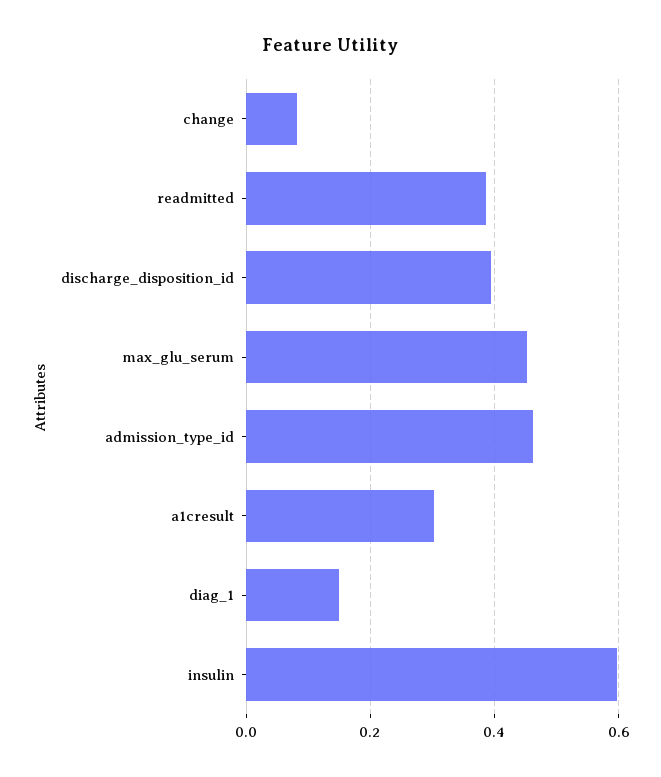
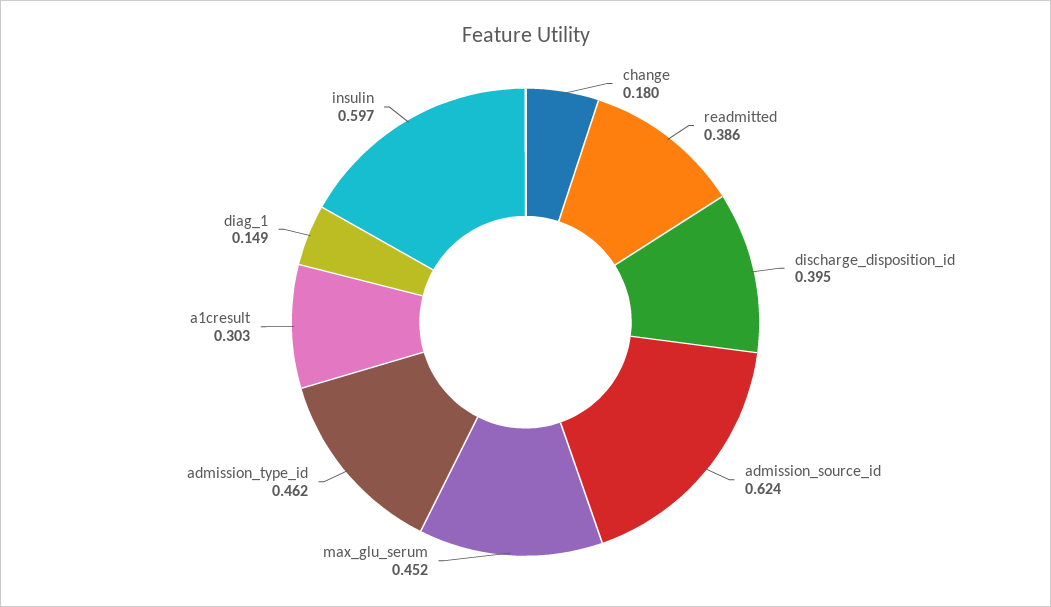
change: 0.08 -> 0.18
admission_source_id: none -> 0.624

